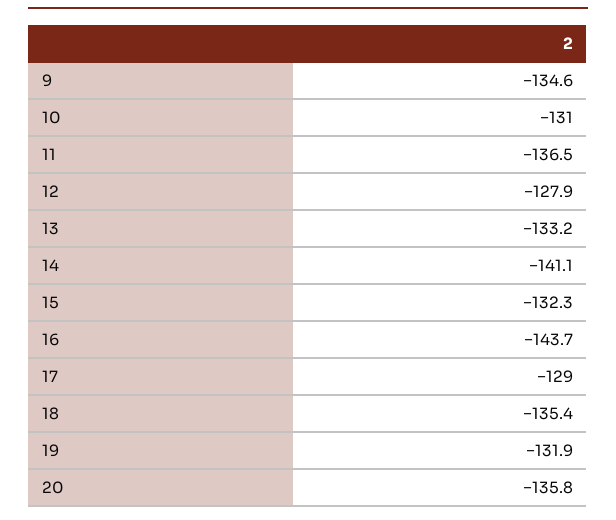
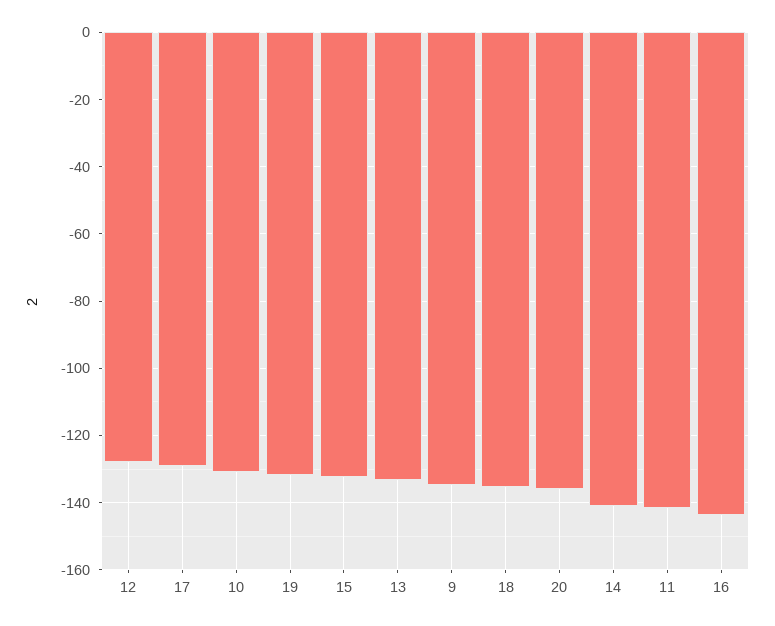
11: -136.5 -> -142

